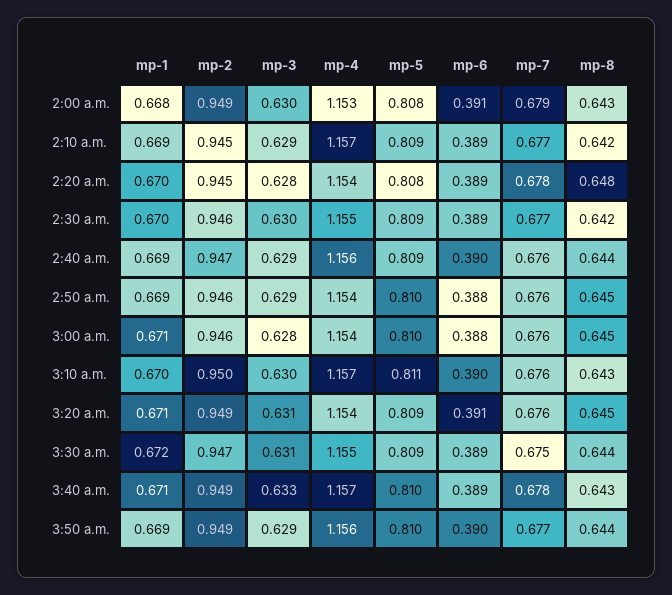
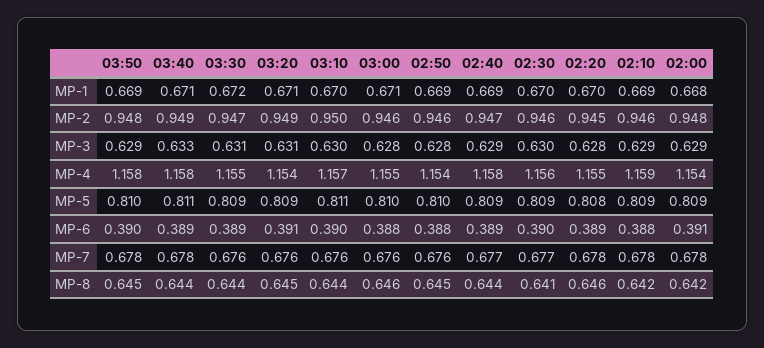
mp-2, 2:00 a.m.: 0.949 -> 0.948
mp-3, 2:00 a.m.: 0.63 -> 0.629
mp-4, 2:00 a.m.: 1.153 -> 1.154
mp-5, 2:00 a.m.: 0.808 -> 0.809
mp-7, 2:00 a.m.: 0.679 -> 0.678
mp-8, 2:00 a.m.: 0.643 -> 0.642
mp-2, 2:10 a.m.: 0.945 -> 0.946
mp-4, 2:10 a.m.: 1.157 -> 1.159
mp-6, 2:10 a.m.: 0.389 -> 0.388
mp-7, 2:10 a.m.: 0.677 -> 0.678
mp-4, 2:20 a.m.: 1.154 -> 1.155
mp-8, 2:20 a.m.: 0.648 -> 0.646
mp-4, 2:30 a.m.: 1.155 -> 1.156
mp-6, 2:30 a.m.: 0.389 -> 0.39
mp-8, 2:30 a.m.: 0.642 -> 0.641
mp-4, 2:40 a.m.: 1.156 -> 1.158
mp-6, 2:40 a.m.: 0.39 -> 0.389
mp-7, 2:40 a.m.: 0.676 -> 0.677
mp-3, 2:50 a.m.: 0.629 -> 0.628
mp-4, 3:00 a.m.: 1.154 -> 1.155
mp-8, 3:00 a.m.: 0.645 -> 0.646
mp-8, 3:10 a.m.: 0.643 -> 0.644
mp-7, 3:30 a.m.: 0.675 -> 0.676
mp-4, 3:40 a.m.: 1.157 -> 1.158
mp-5, 3:40 a.m.: 0.81 -> 0.811
mp-8, 3:40 a.m.: 0.643 -> 0.644
mp-2, 3:50 a.m.: 0.949 -> 0.948
mp-4, 3:50 a.m.: 1.156 -> 1.158
mp-7, 3:50 a.m.: 0.677 -> 0.678
mp-8, 3:50 a.m.: 0.644 -> 0.645

